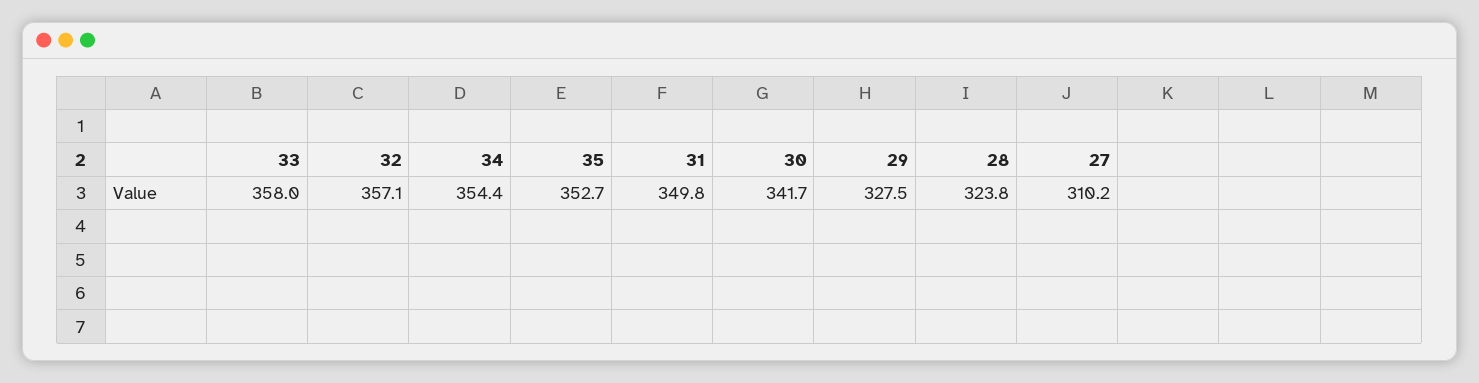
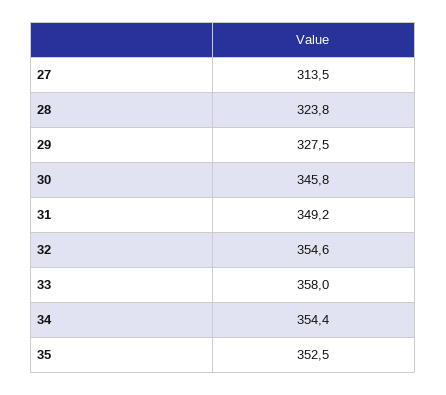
32: 357.1 -> 354.6
35: 352.7 -> 352.5
31: 349.8 -> 349.2
30: 341.7 -> 345.8
27: 310.2 -> 313.5

